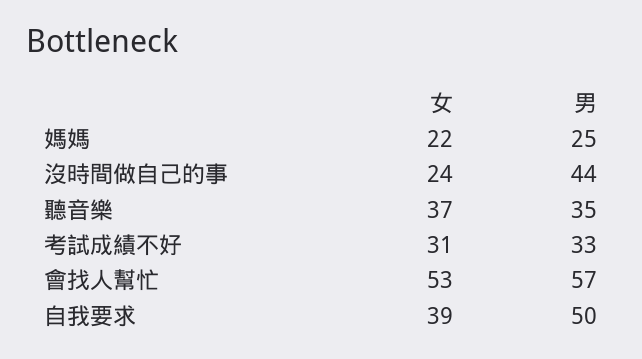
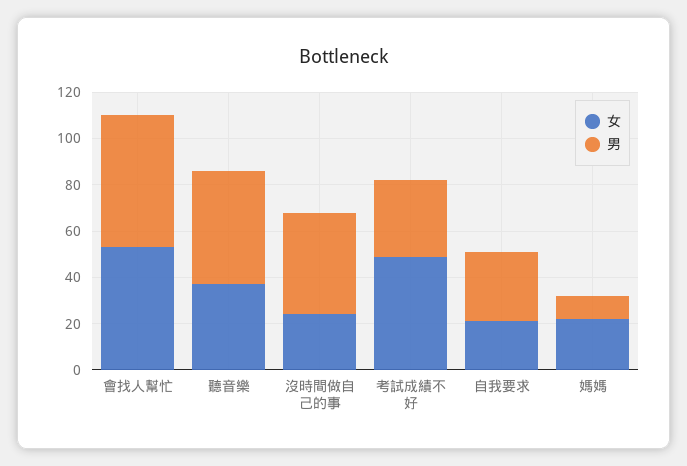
男, 媽媽: 25 -> 10
男, 聽音樂: 35 -> 50
女, 考試成績不好: 31 -> 50
女, 自我要求: 39 -> 20
男, 自我要求: 50 -> 30

